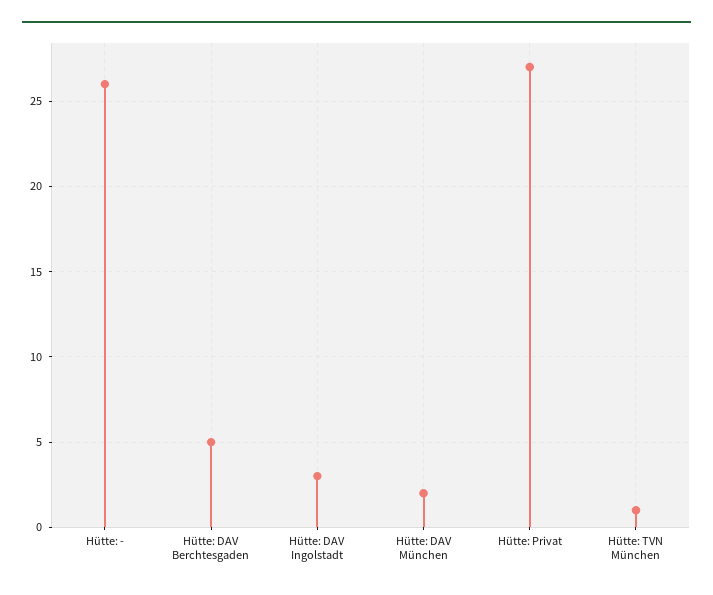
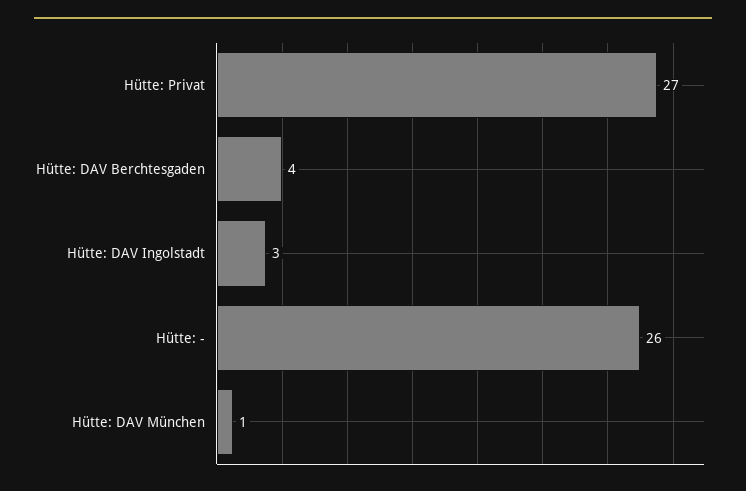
Hütte: DAV Berchtesgaden: 5 -> 4
Hütte: DAV München: 2 -> 1
Hütte: TVN München: 1 -> none

